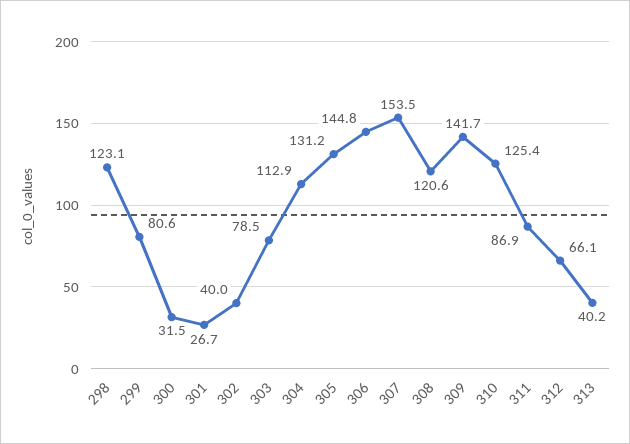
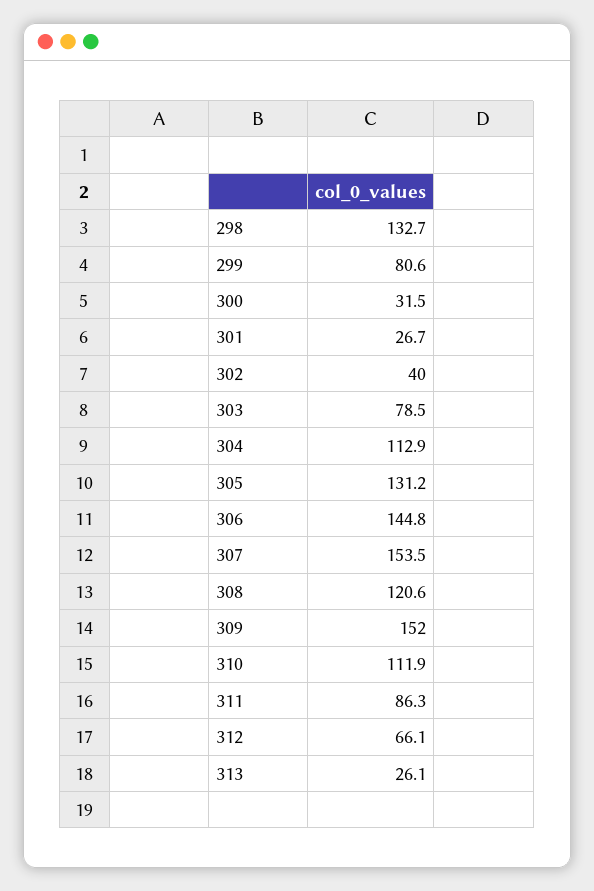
298: 123.1 -> 132.7
309: 141.7 -> 152
310: 125.4 -> 111.9
311: 86.9 -> 86.3
313: 40.2 -> 26.1

